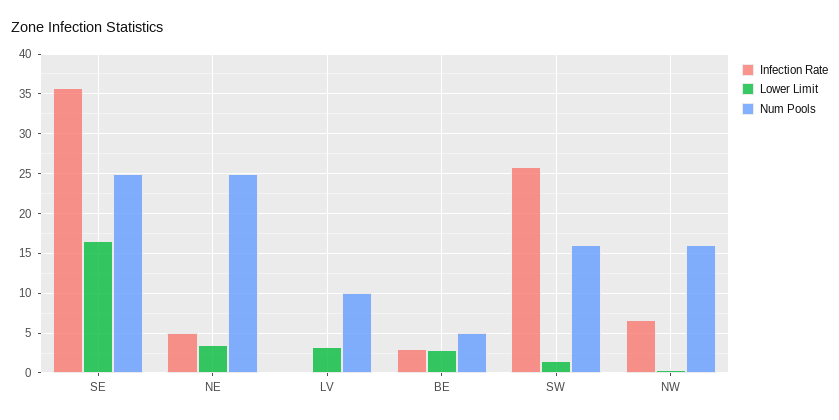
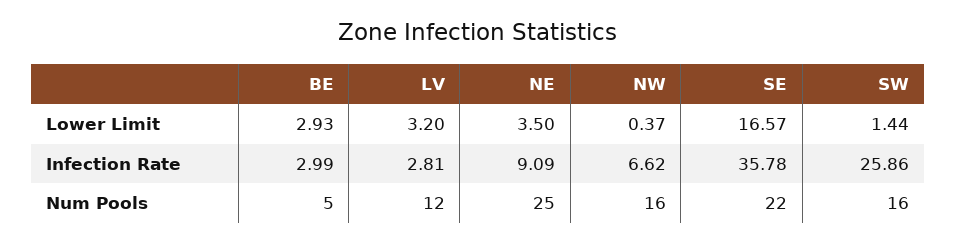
Num Pools, SE: 25 -> 22
Infection Rate, NE: 5 -> 9.09
Infection Rate, LV: 0 -> 2.81
Num Pools, LV: 10 -> 12

